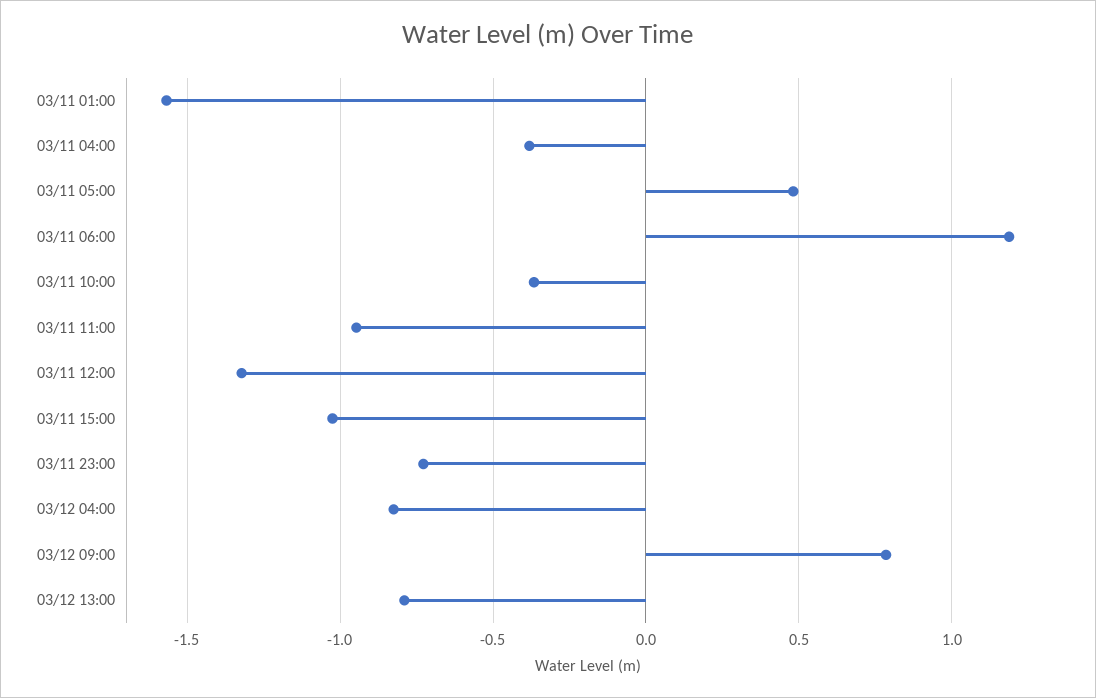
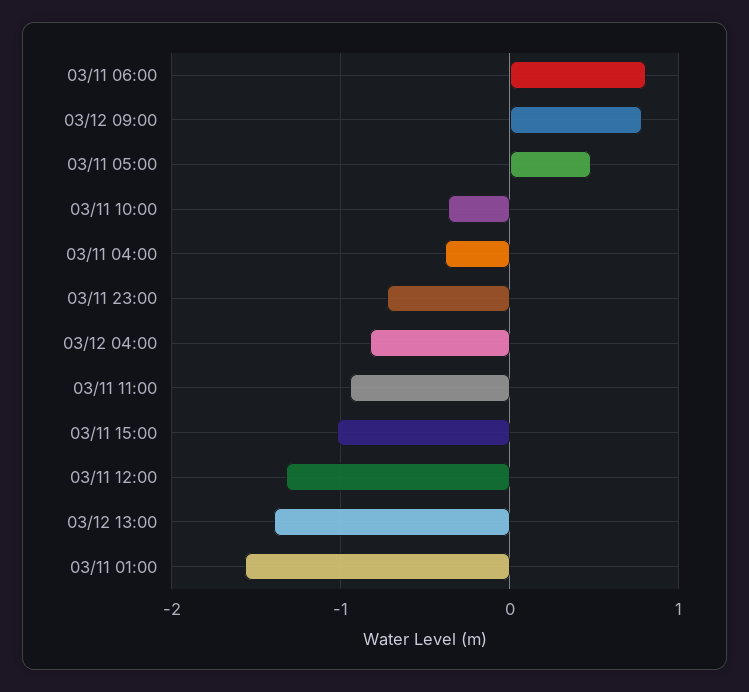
03/11 06:00: 1.2 -> 0.8
03/12 13:00: -0.8 -> -1.4

